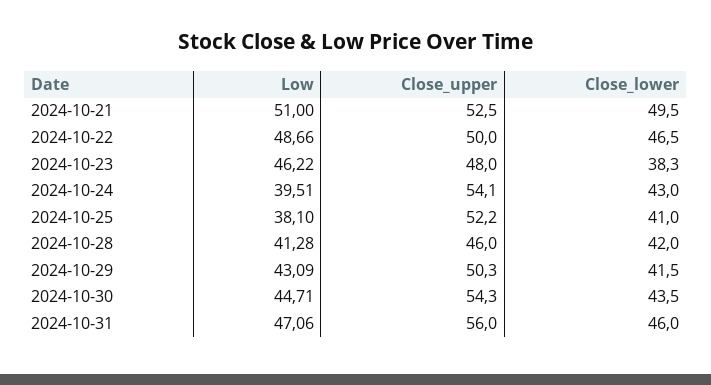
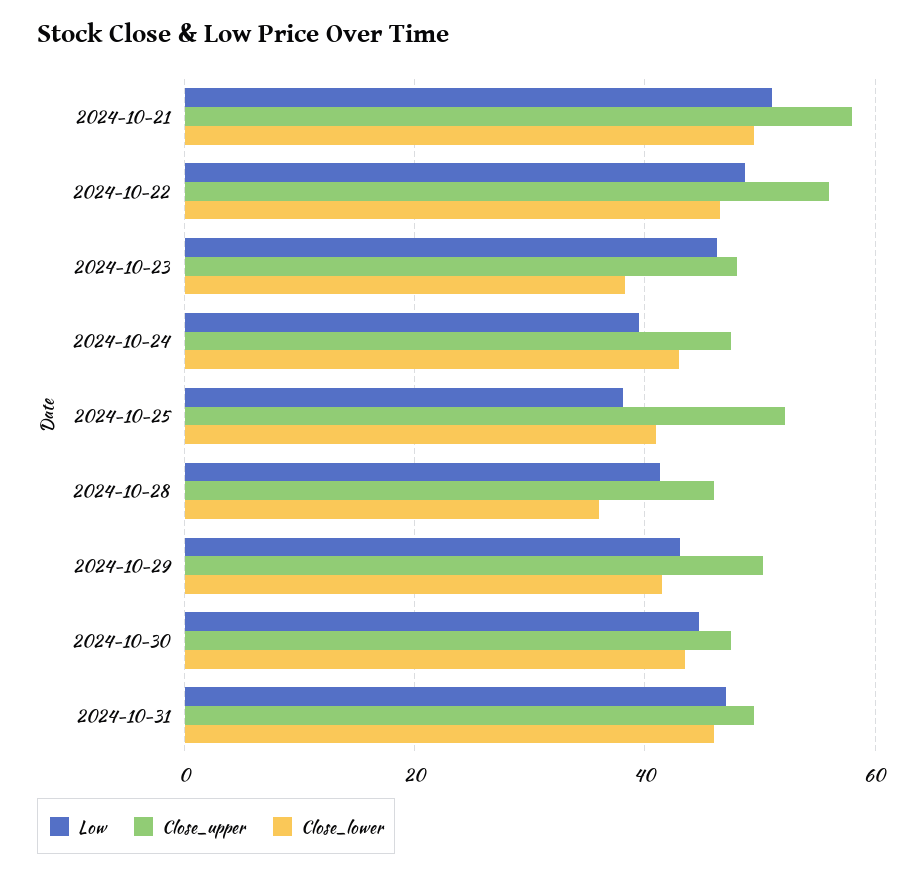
Close_upper, 2024-10-21: 52.5 -> 58
Close_upper, 2024-10-22: 50 -> 56
Close_upper, 2024-10-24: 54.1 -> 48
Close_lower, 2024-10-28: 42 -> 36
Close_upper, 2024-10-30: 54.3 -> 48
Close_upper, 2024-10-31: 56 -> 50

